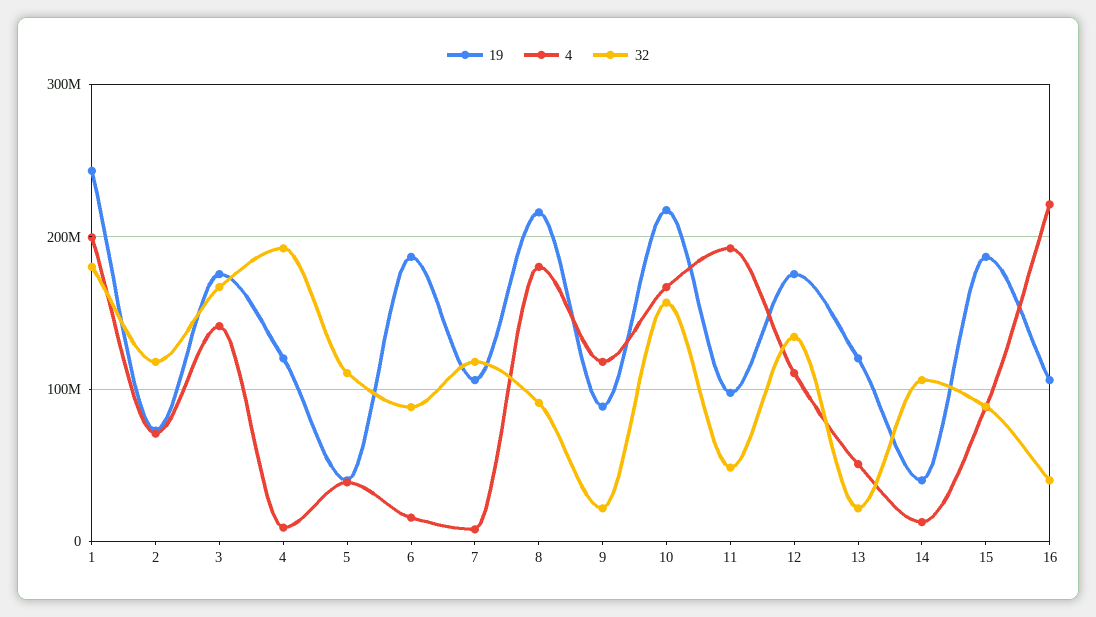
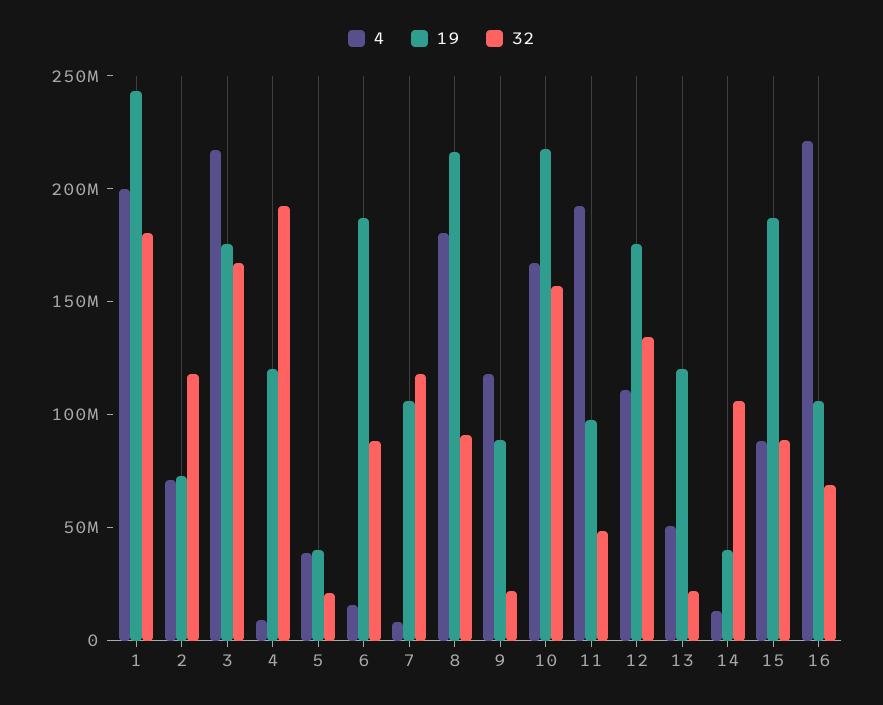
4, 3: 140000000 -> 220000000
32, 5: 110000000 -> 20000000
32, 16: 40000000 -> 70000000

